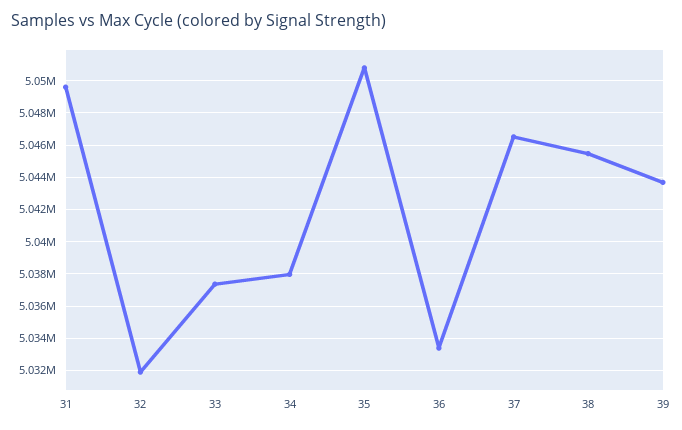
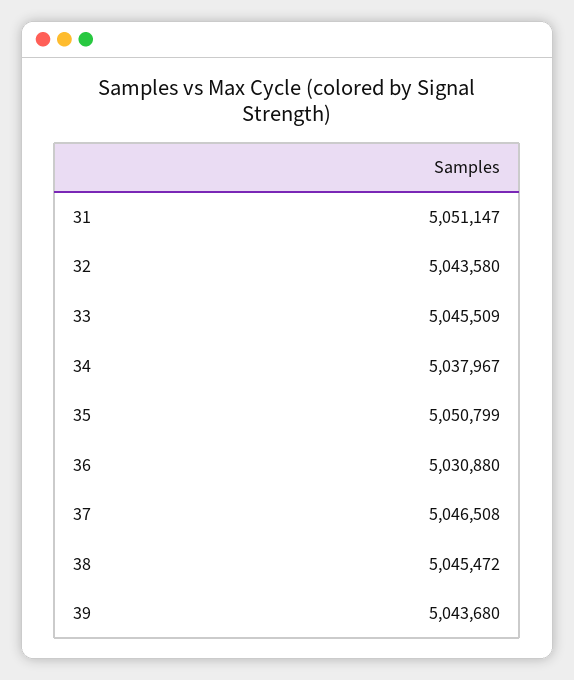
31: 5049500 -> 5051147
32: 5032000 -> 5043580
33: 5037500 -> 5045509
36: 5033500 -> 5030880

